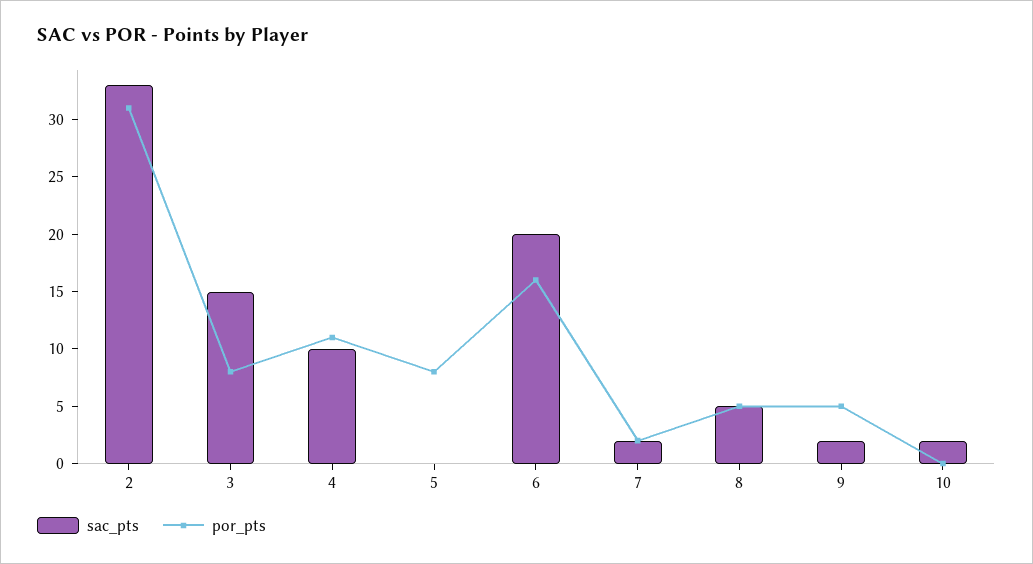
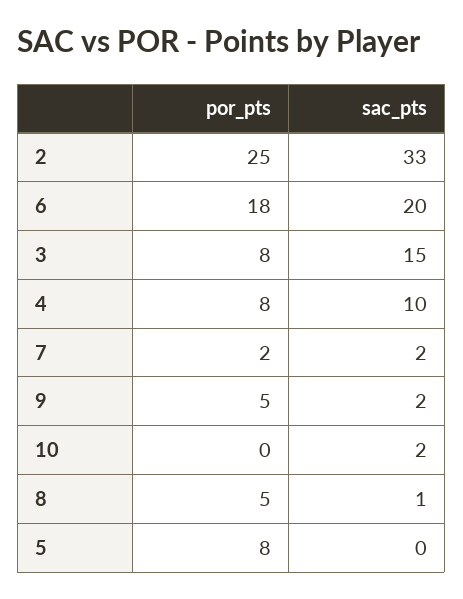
por_pts, 2: 31 -> 25
por_pts, 4: 11 -> 8
por_pts, 6: 16 -> 18
sac_pts, 8: 5 -> 1

